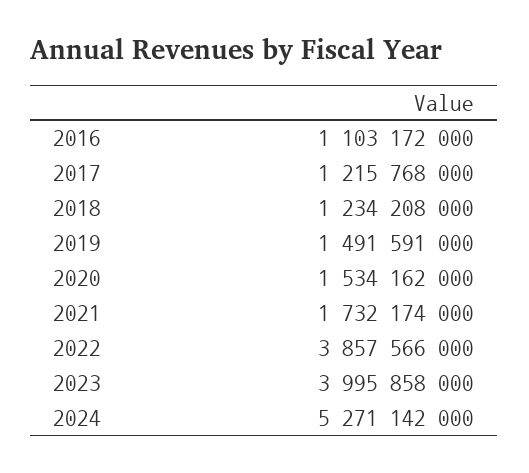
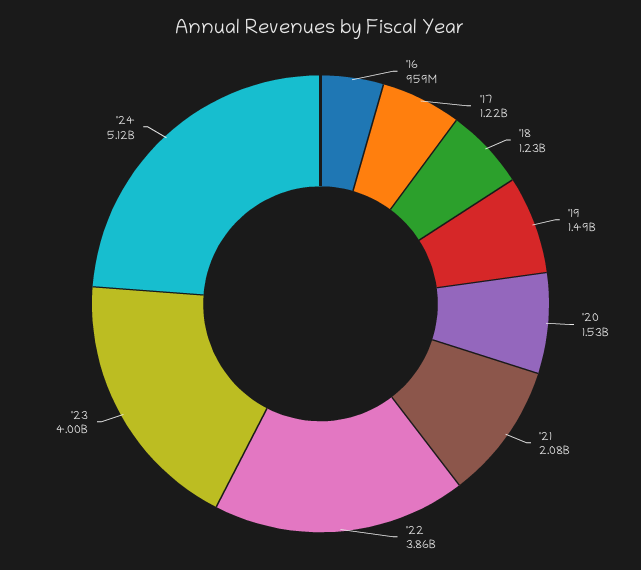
2016: 1103172000 -> 959000000
2021: 1732174000 -> 2080000000
2024: 5271142000 -> 5120000000

